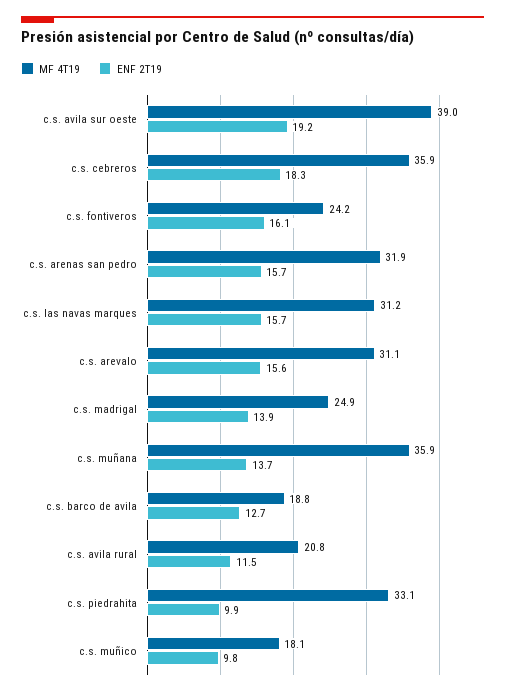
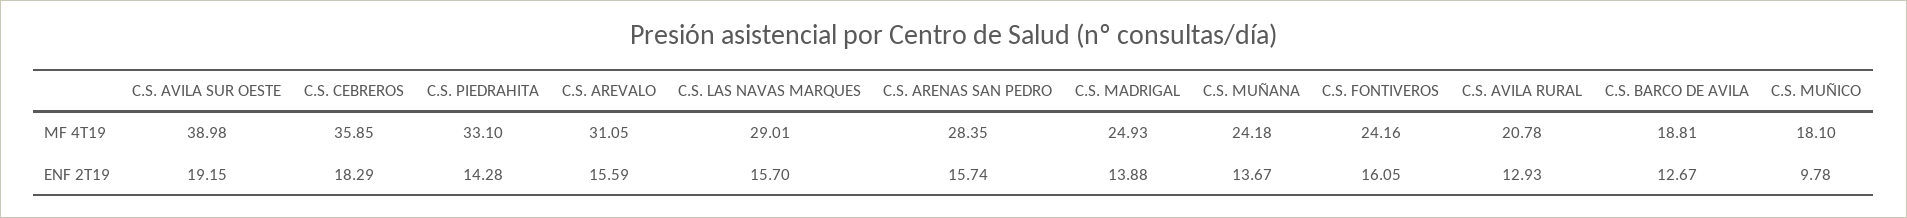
MF 4T19, c.s. arenas san pedro: 31.9 -> 28.35
MF 4T19, c.s. las navas marques: 31.2 -> 29.01
MF 4T19, c.s. muñana: 35.9 -> 24.18
ENF 2T19, c.s. avila rural: 11.5 -> 12.93
ENF 2T19, c.s. piedrahita: 9.9 -> 14.28

